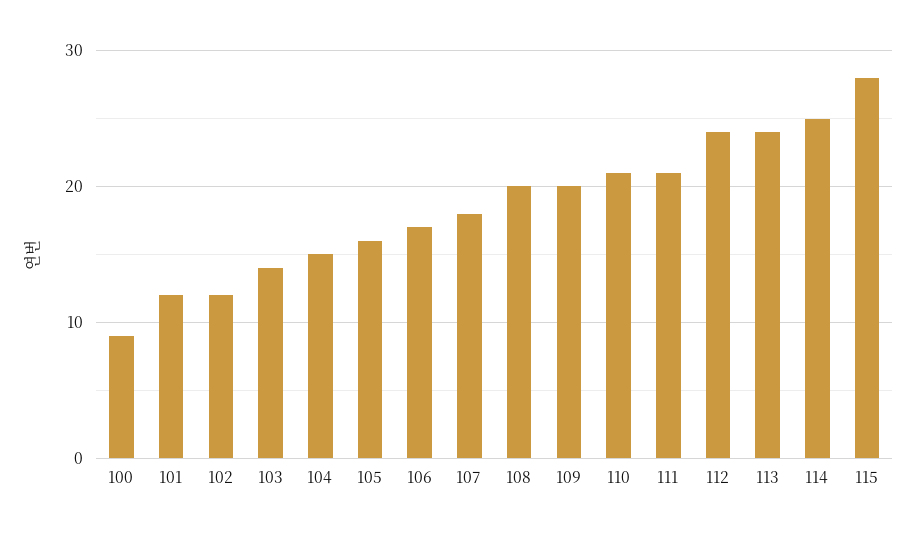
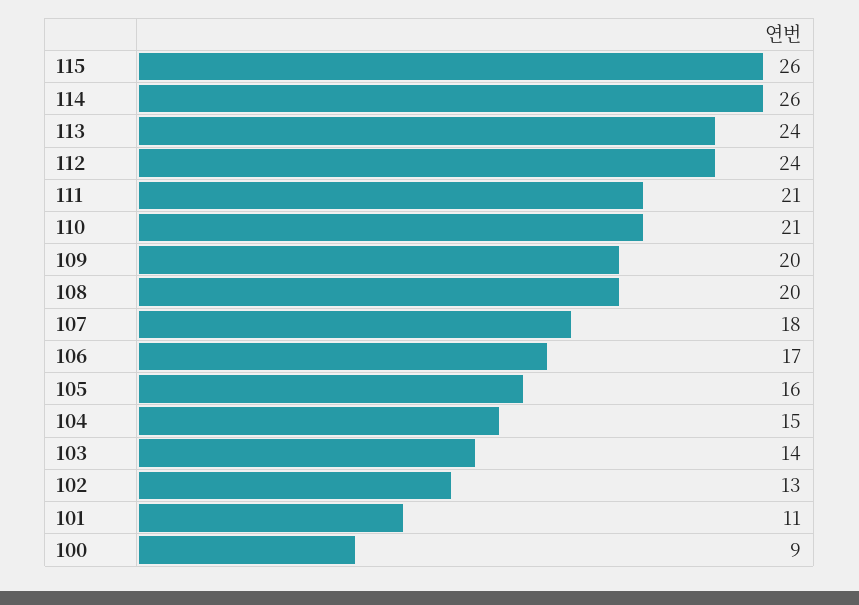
101: 12 -> 11
102: 12 -> 13
114: 25 -> 26
115: 28 -> 26

